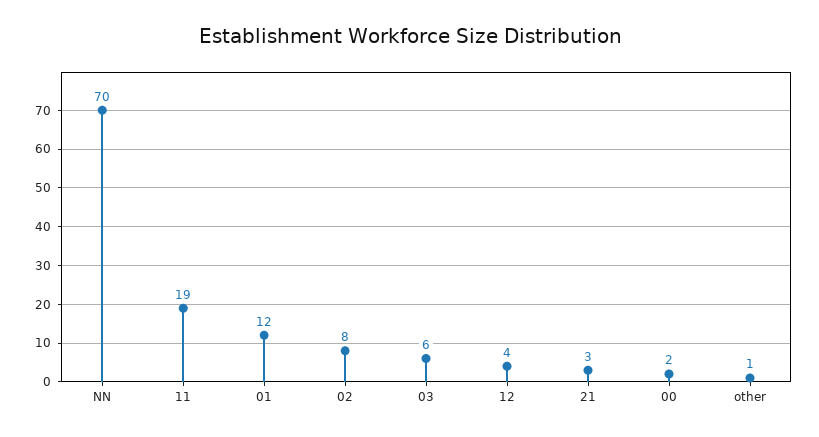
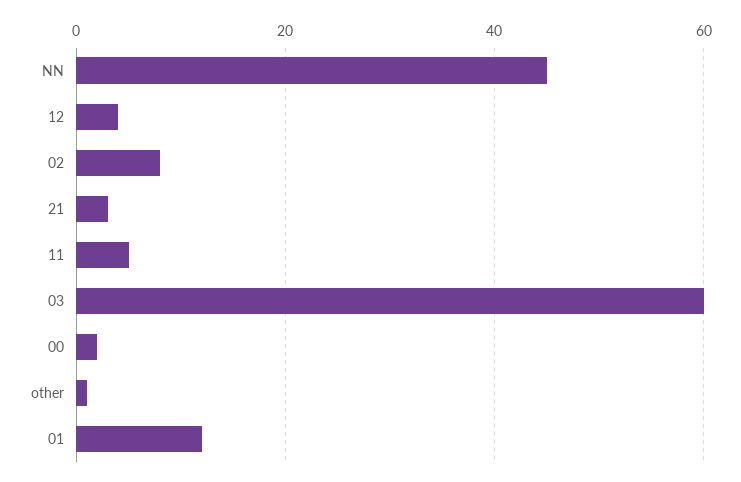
NN: 70 -> 45
11: 19 -> 5
03: 6 -> 60

